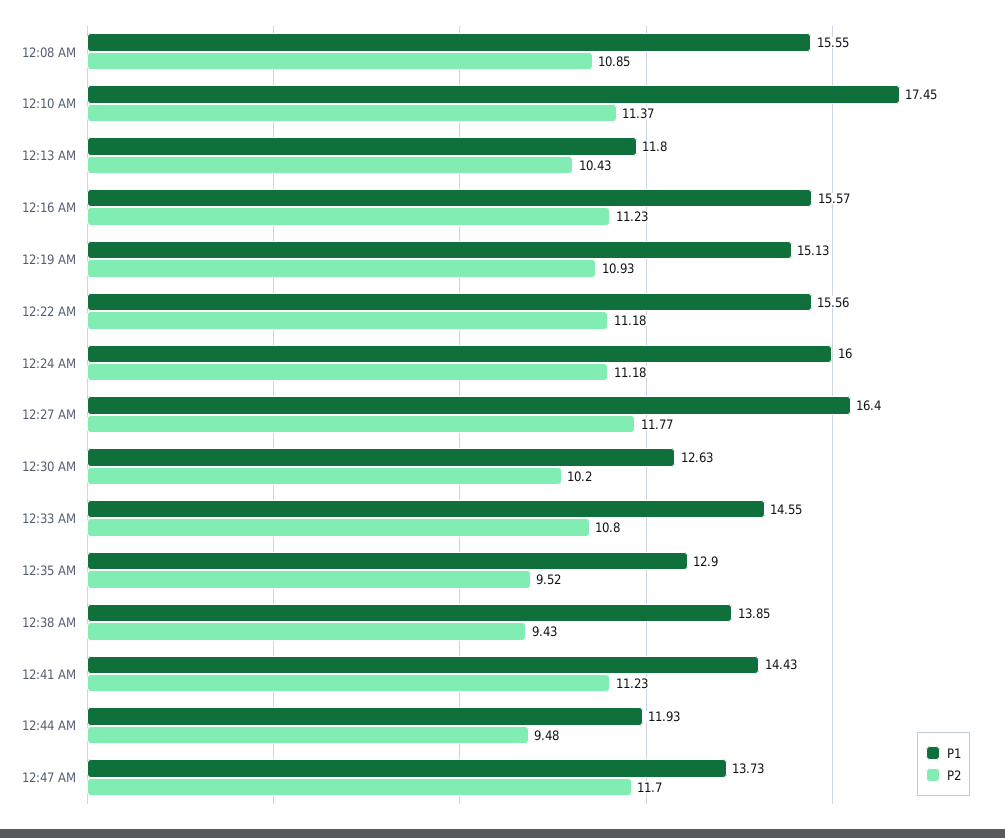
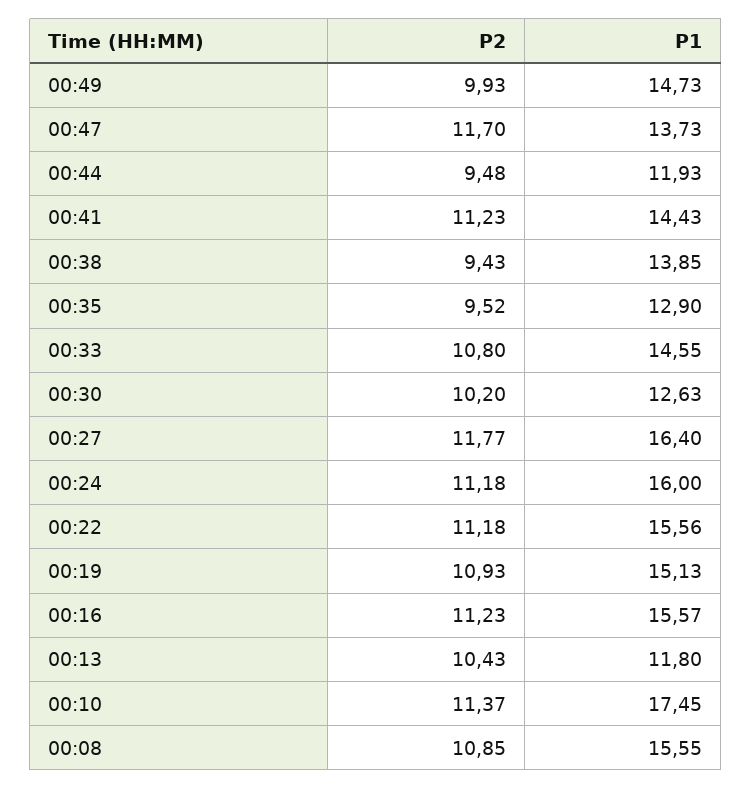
P2, 00:49: none -> 9.93
P1, 00:49: none -> 14.73

